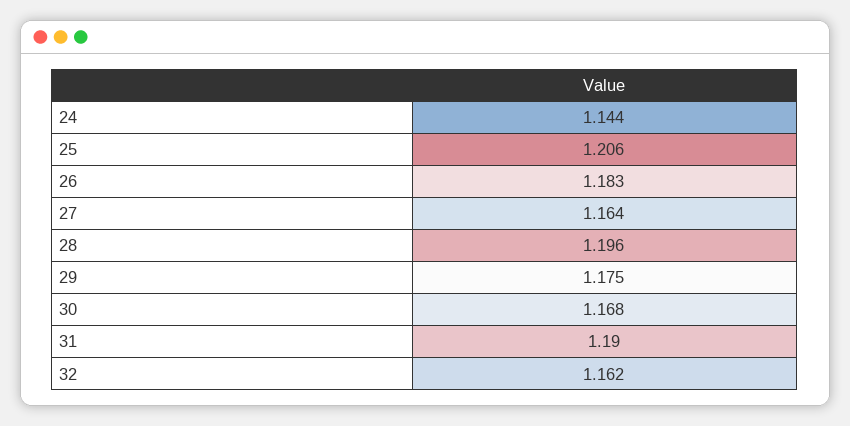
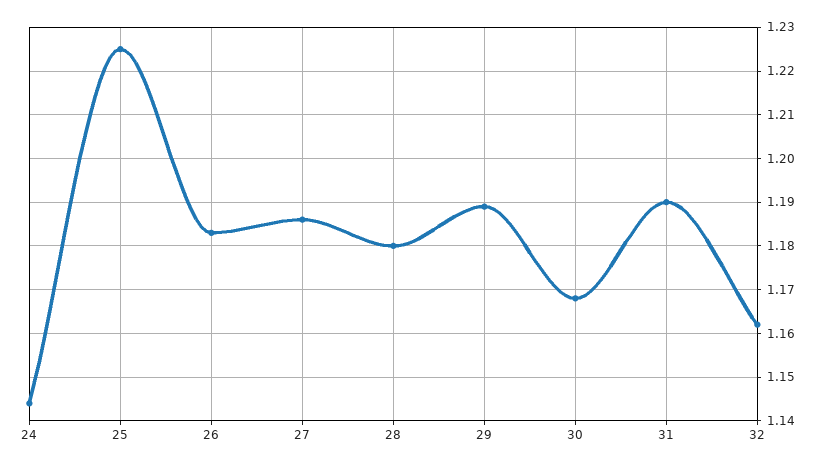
25: 1.206 -> 1.225
27: 1.164 -> 1.185
28: 1.196 -> 1.18
29: 1.175 -> 1.19

